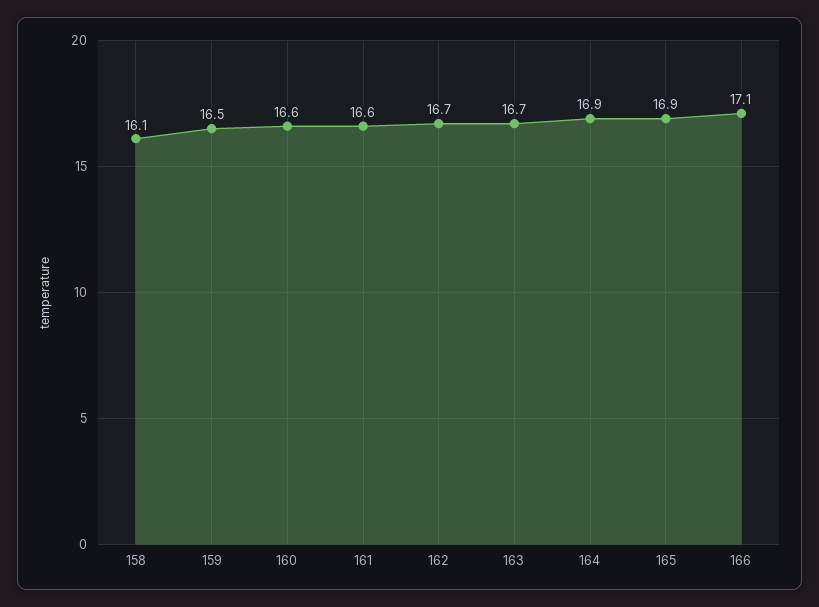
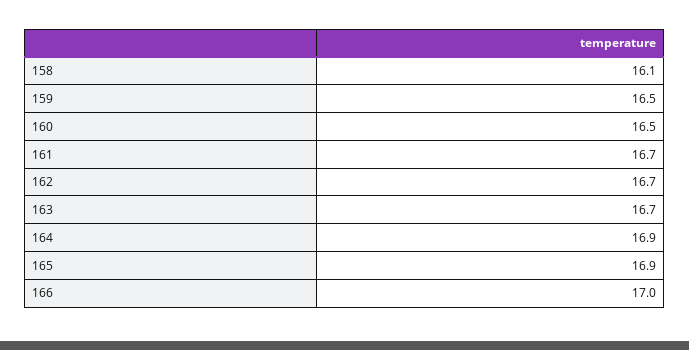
160: 16.6 -> 16.5
161: 16.6 -> 16.7
166: 17.1 -> 17

